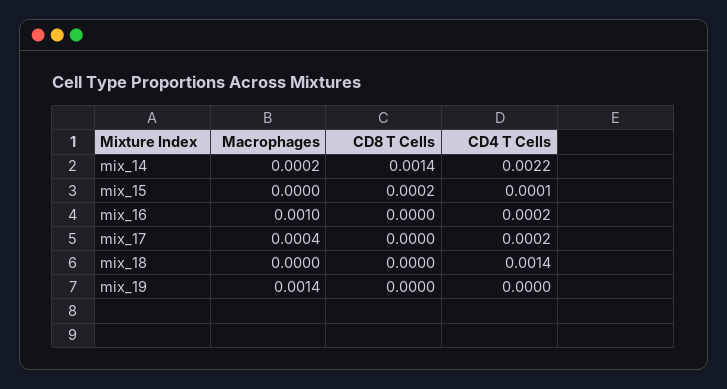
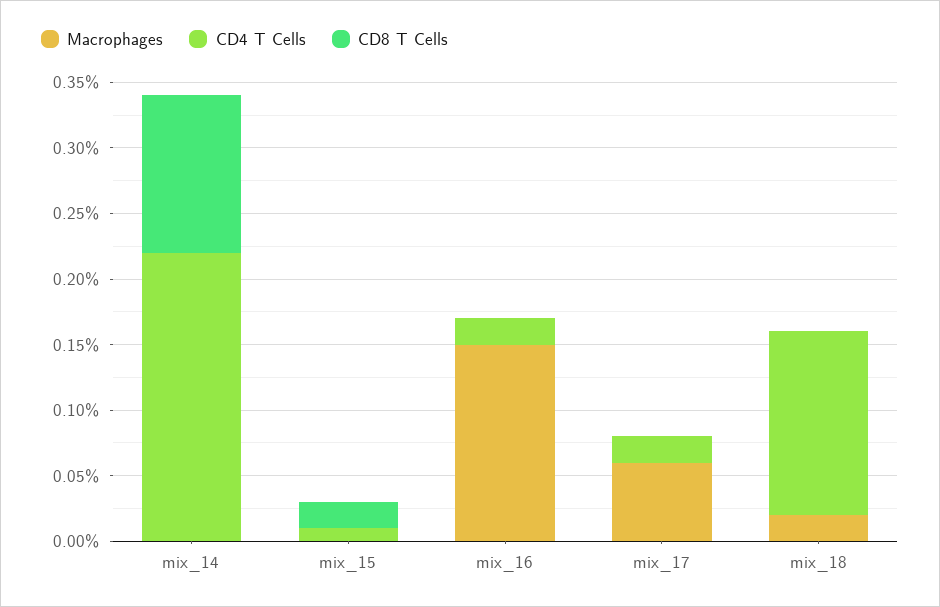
Macrophages, mix_14: 0.0002 -> 0
CD8 T Cells, mix_14: 0.0014 -> 0.0012
Macrophages, mix_16: 0.001 -> 0.0015
Macrophages, mix_17: 0.0004 -> 0.0006
Macrophages, mix_18: 0 -> 0.0002
Macrophages, mix_19: 0.0014 -> none
CD8 T Cells, mix_19: 0 -> none
CD4 T Cells, mix_19: 0 -> none

